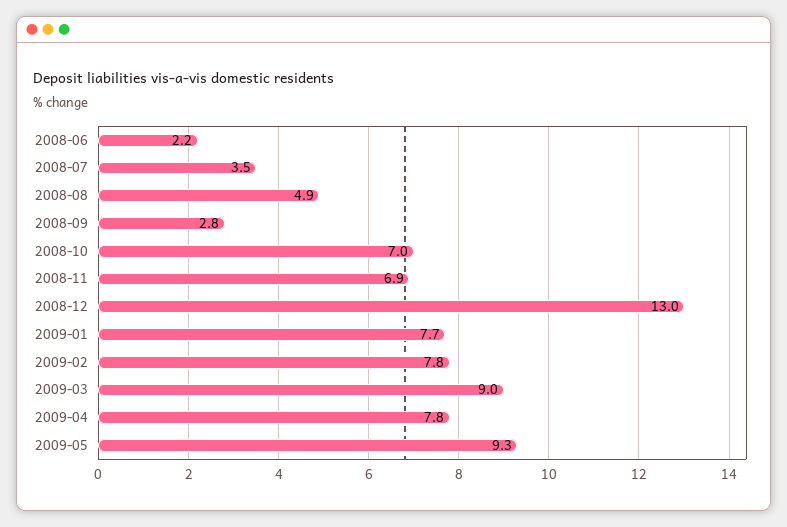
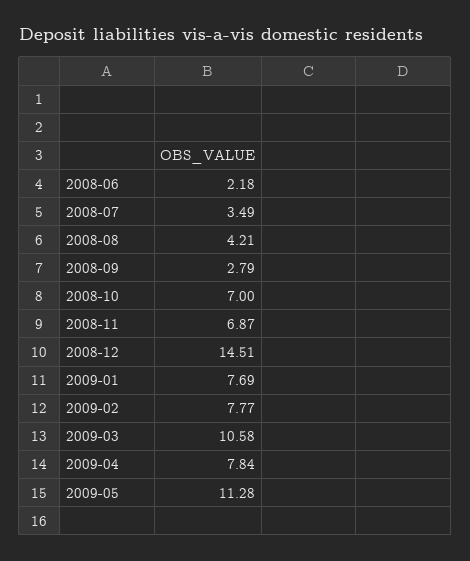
2008-08: 4.9 -> 4.21
2008-12: 13 -> 14.51
2009-03: 9 -> 10.58
2009-05: 9.3 -> 11.28

